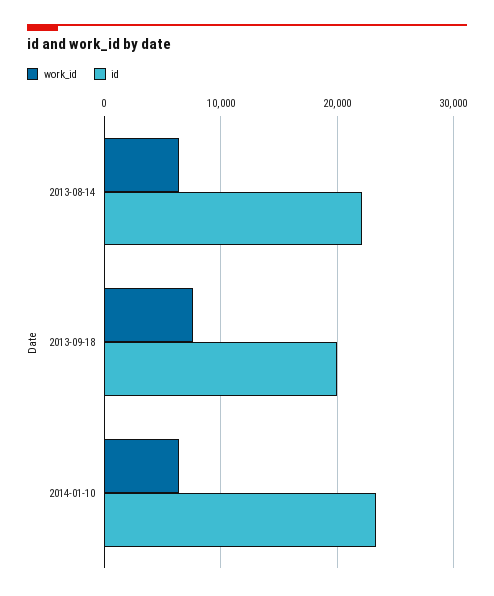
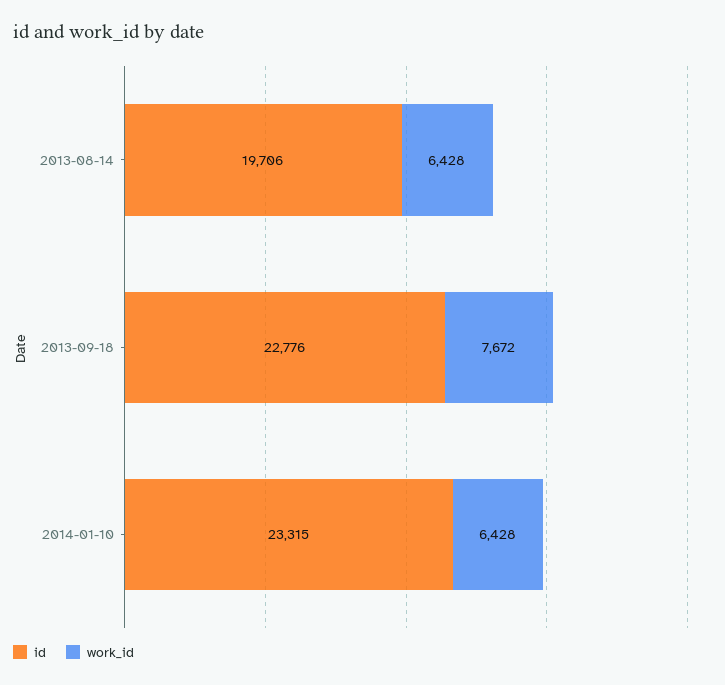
id, 2013-08-14: 22000 -> 19706
id, 2013-09-18: 20000 -> 22776

